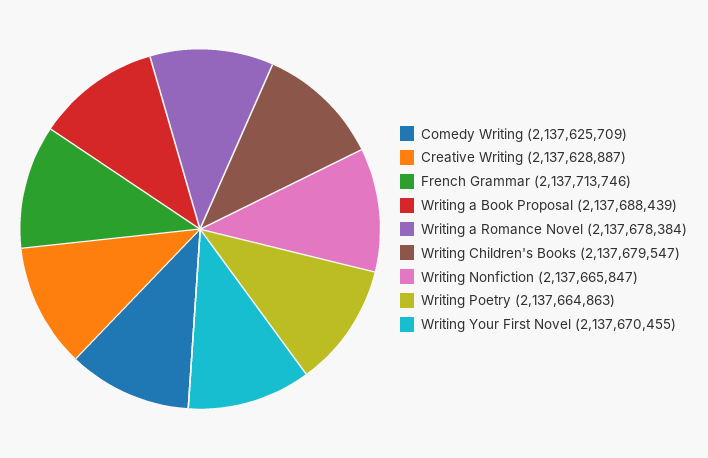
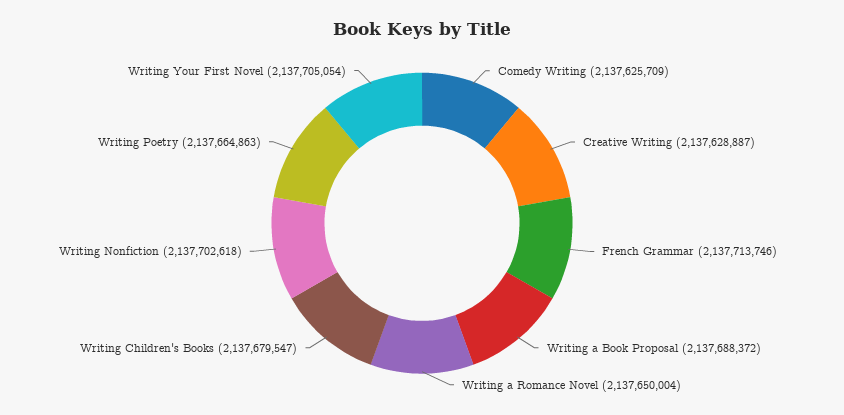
Writing a Book Proposal: 2137688439 -> 2137688372
Writing a Romance Novel: 2137678384 -> 2137650004
Writing Nonfiction: 2137665847 -> 2137702618
Writing Your First Novel: 2137670455 -> 2137705054

